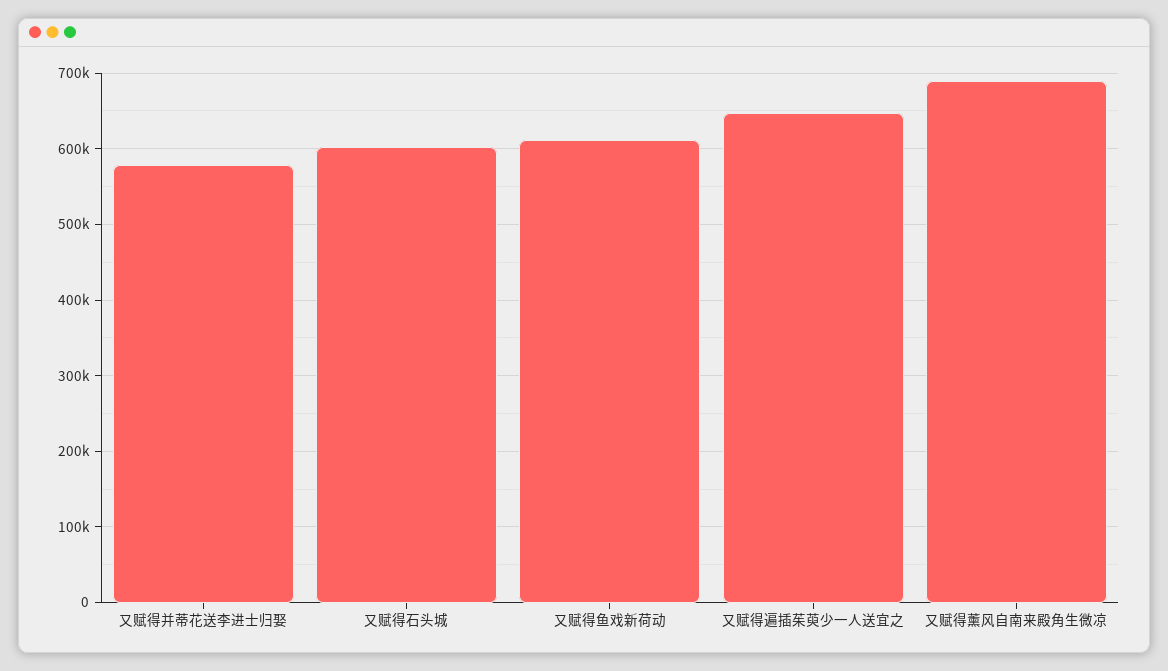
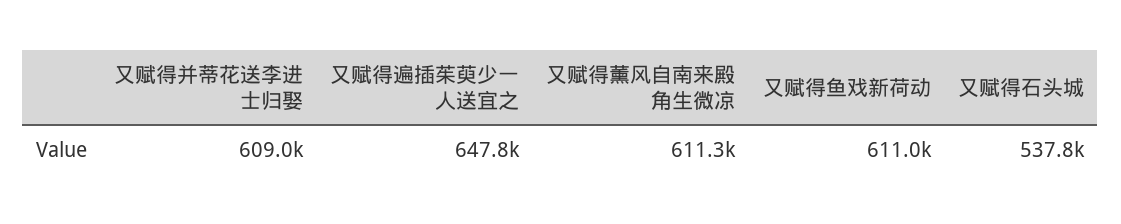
又赋得并蒂花送李进士归娶: 580000 -> 609000
又赋得石头城: 600000 -> 537800
又赋得薰风自南来殿角生微凉: 690000 -> 611300

